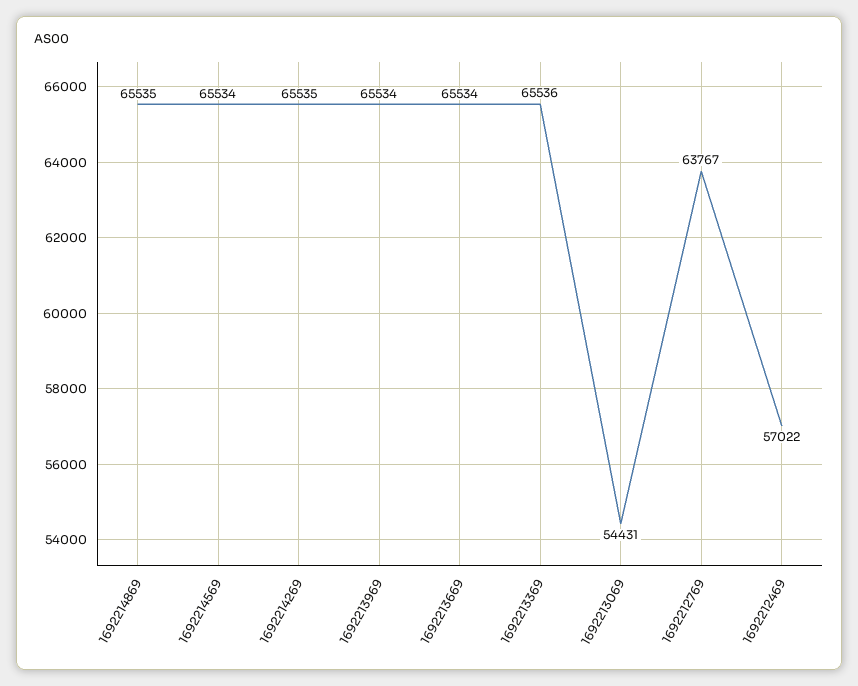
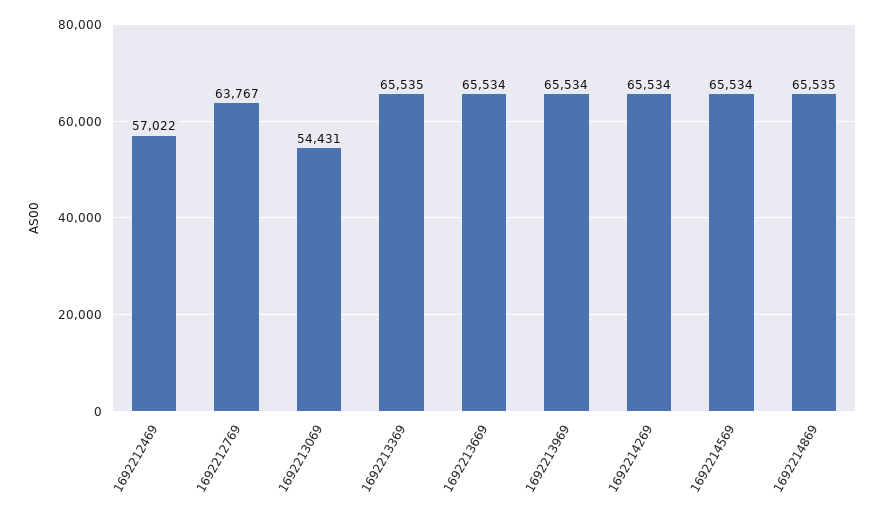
1692214269: 65535 -> 65534
1692213369: 65536 -> 65535

